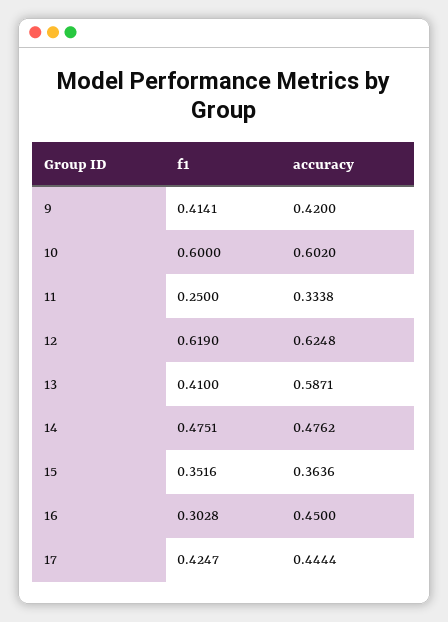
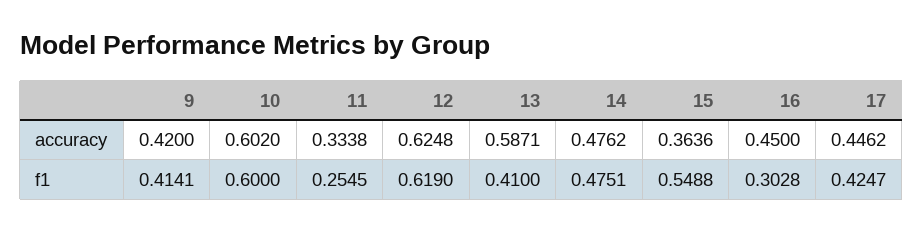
f1, 11: 0.25 -> 0.2545
f1, 15: 0.3516 -> 0.5488
accuracy, 17: 0.4444 -> 0.4462

